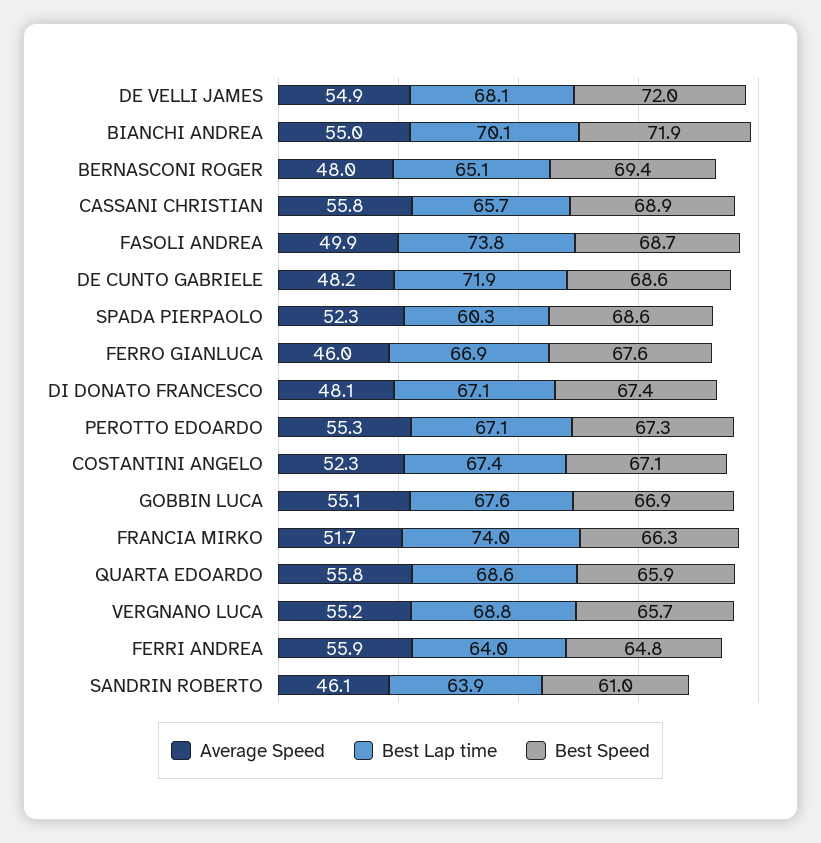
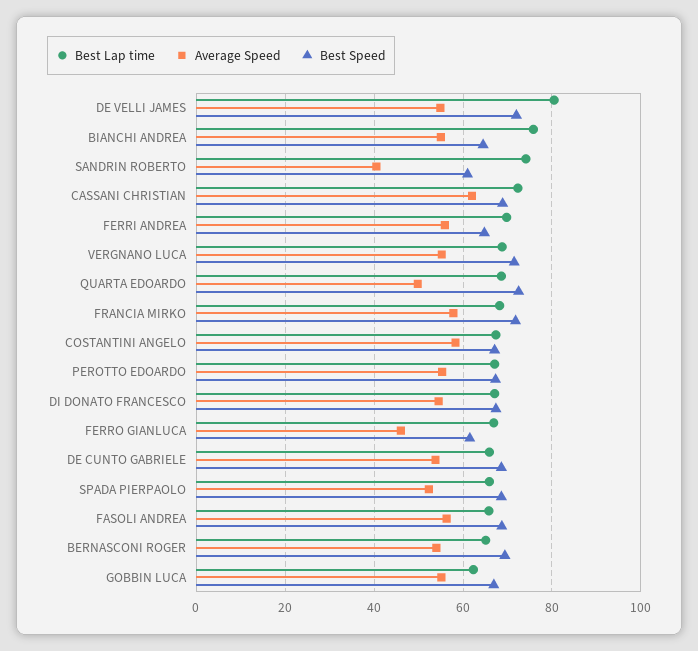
Best Lap time, DE VELLI JAMES: 68.1 -> 80
Best Lap time, BIANCHI ANDREA: 70.1 -> 76
Best Speed, BIANCHI ANDREA: 71.9 -> 64
Average Speed, BERNASCONI ROGER: 48 -> 54
Average Speed, CASSANI CHRISTIAN: 55.8 -> 62
Best Lap time, CASSANI CHRISTIAN: 65.7 -> 72
Average Speed, FASOLI ANDREA: 49.9 -> 56
Best Lap time, FASOLI ANDREA: 73.8 -> 66
Average Speed, DE CUNTO GABRIELE: 48.2 -> 54
Best Lap time, DE CUNTO GABRIELE: 71.9 -> 66
Best Lap time, SPADA PIERPAOLO: 60.3 -> 66
Best Speed, FERRO GIANLUCA: 67.6 -> 62
Average Speed, DI DONATO FRANCESCO: 48.1 -> 54
Average Speed, COSTANTINI ANGELO: 52.3 -> 58
Best Lap time, GOBBIN LUCA: 67.6 -> 62
Average Speed, FRANCIA MIRKO: 51.7 -> 58
Best Lap time, FRANCIA MIRKO: 74 -> 68
Best Speed, FRANCIA MIRKO: 66.3 -> 72
Average Speed, QUARTA EDOARDO: 55.8 -> 50
Best Speed, QUARTA EDOARDO: 65.9 -> 72
Best Speed, VERGNANO LUCA: 65.7 -> 72
Best Lap time, FERRI ANDREA: 64 -> 70
Average Speed, SANDRIN ROBERTO: 46.1 -> 40
Best Lap time, SANDRIN ROBERTO: 63.9 -> 74

